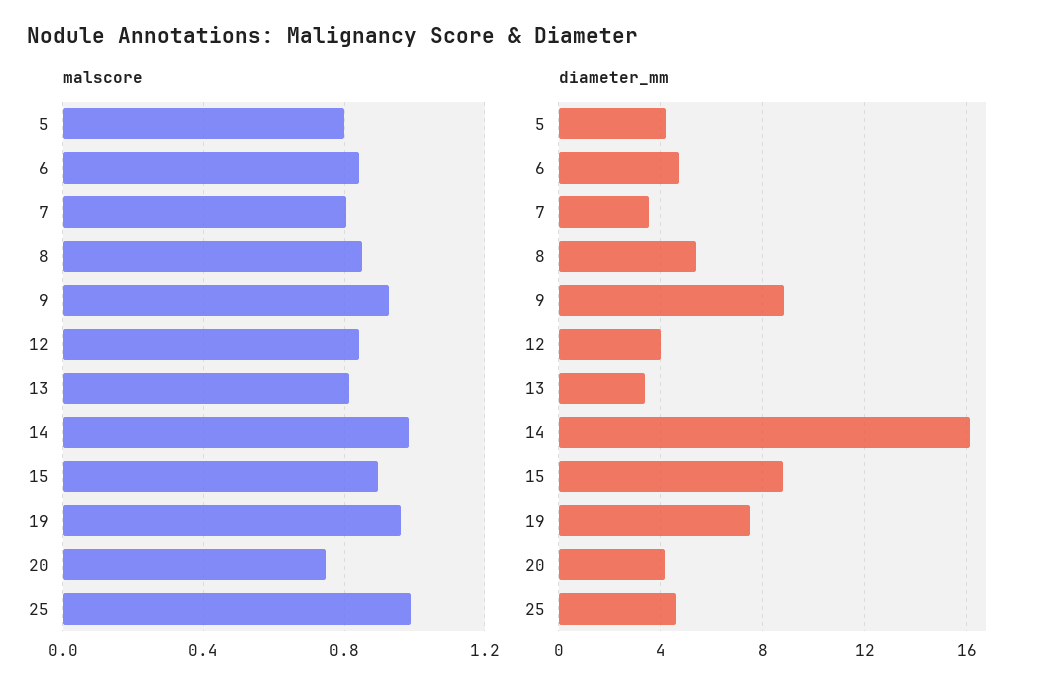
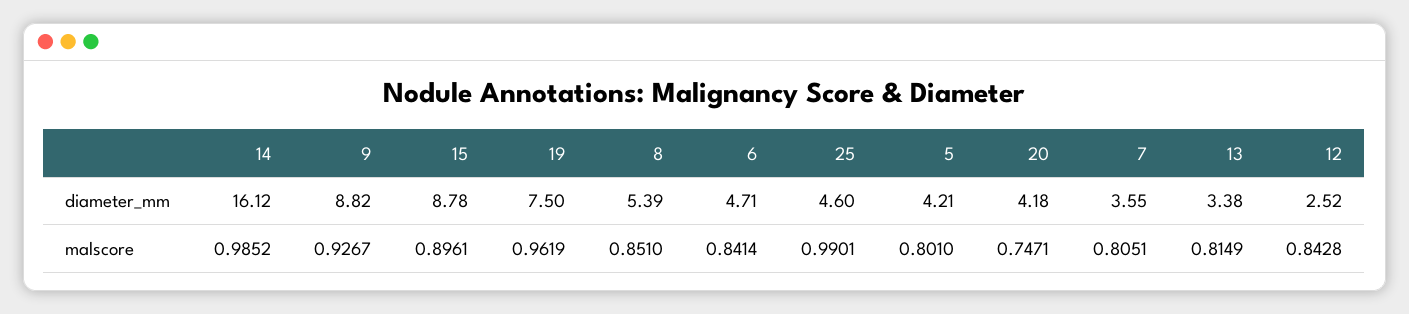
diameter_mm, 12: 4 -> 2.52

